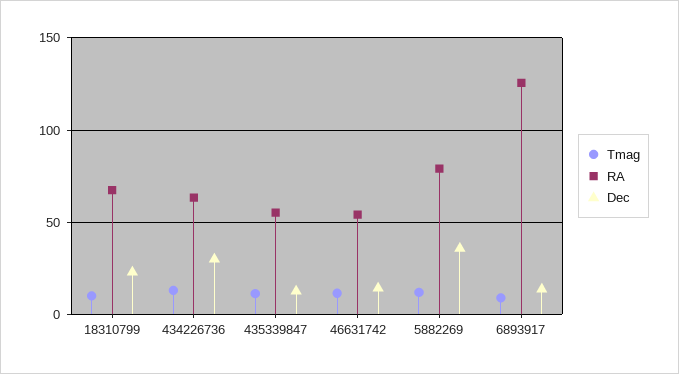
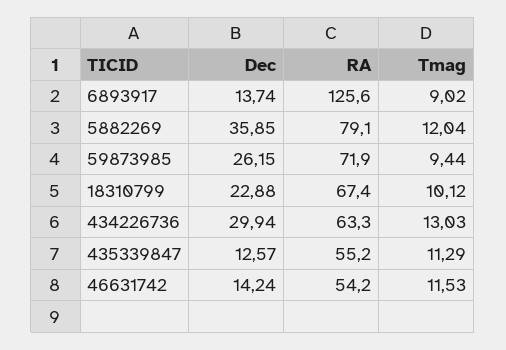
Dec, 59873985: none -> 26.15
RA, 59873985: none -> 71.9
Tmag, 59873985: none -> 9.44

